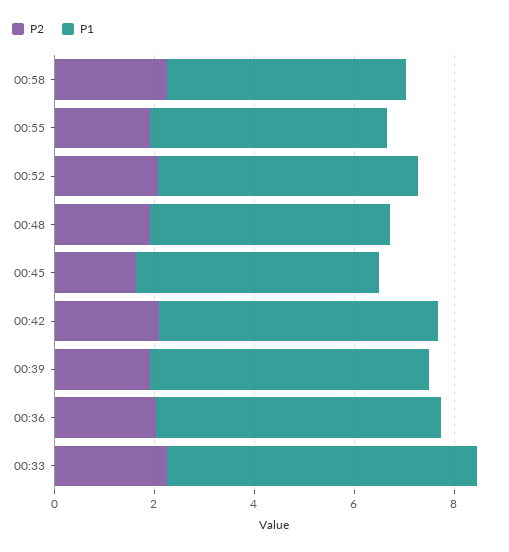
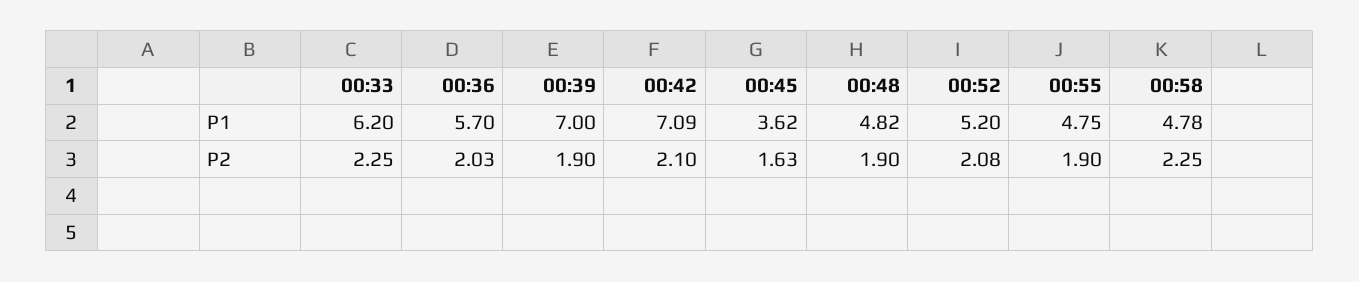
P1, 00:45: 5 -> 3.62
P1, 00:42: 5.5 -> 7.09
P1, 00:39: 5.5 -> 7

